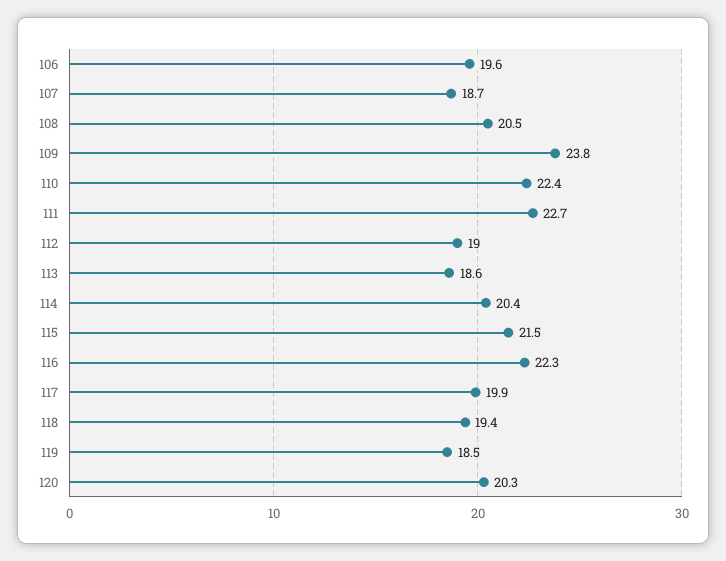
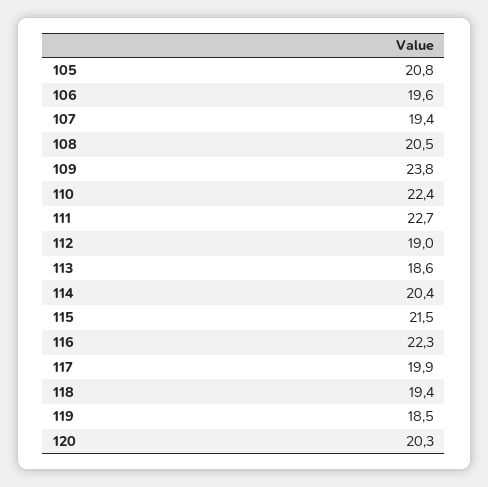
107: 18.7 -> 19.4
105: none -> 20.8

